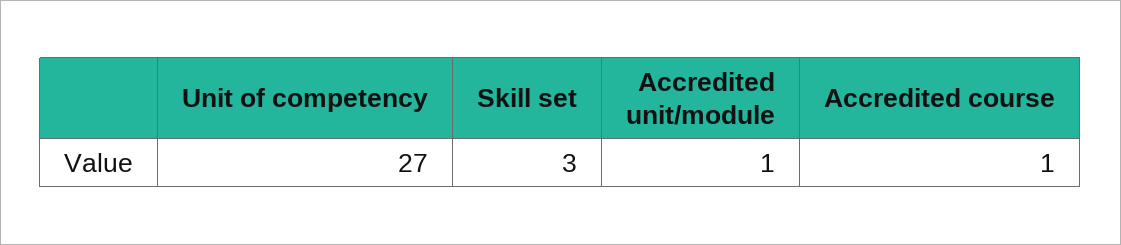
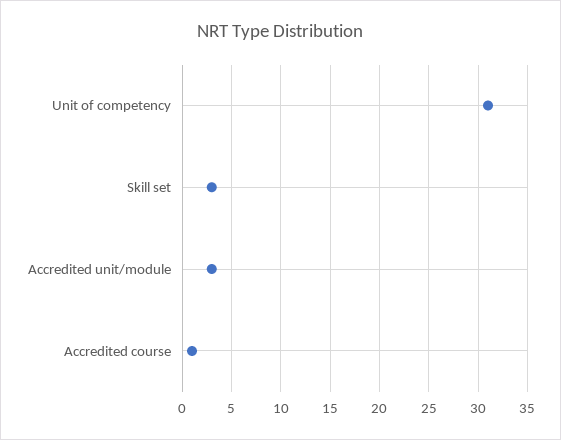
Unit of competency: 27 -> 31
Accredited unit/module: 1 -> 3

